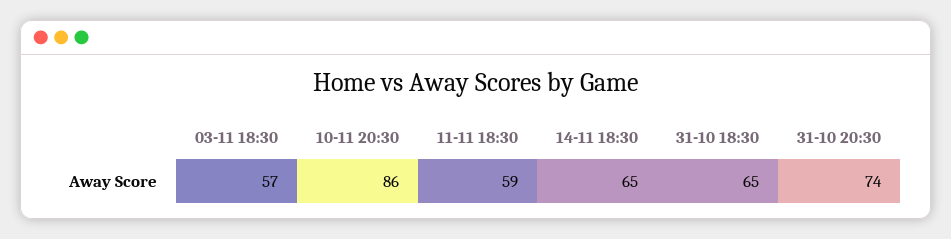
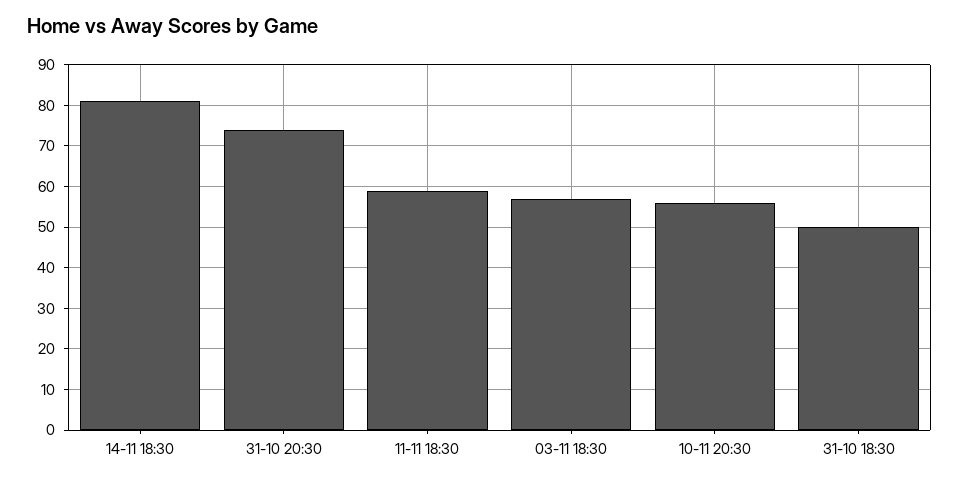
10-11 20:30: 86 -> 55
14-11 18:30: 65 -> 80
31-10 18:30: 65 -> 50

